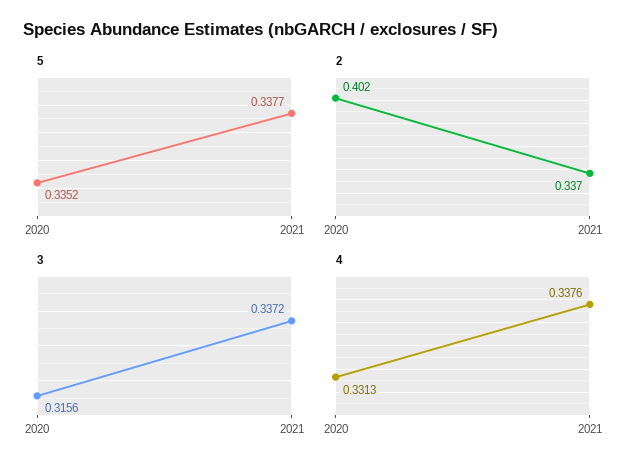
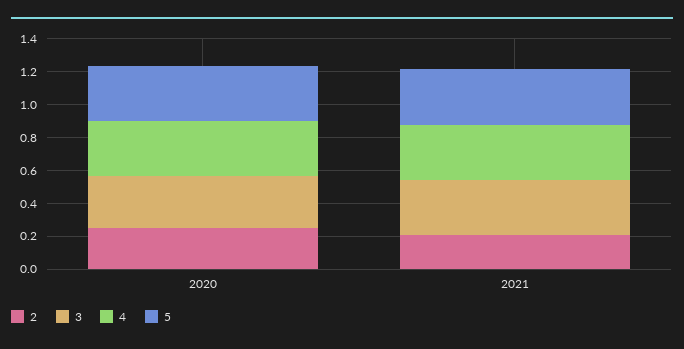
2, 2020: 0.402 -> 0.25
2, 2021: 0.337 -> 0.2

